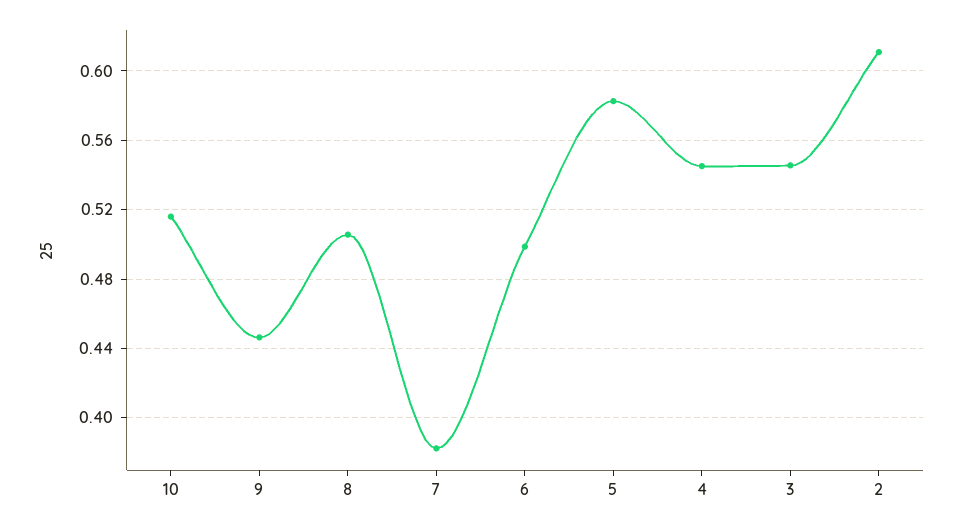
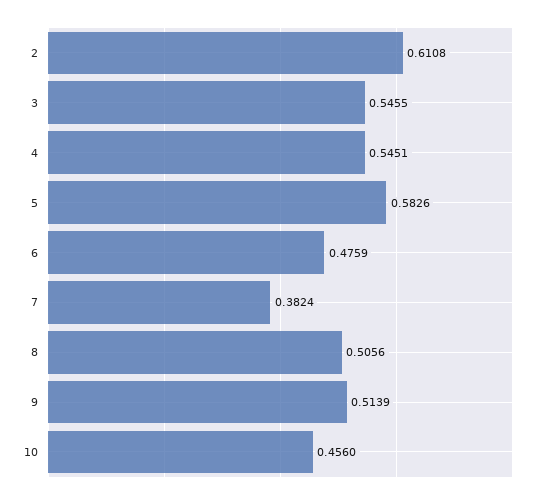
10: 0.515 -> 0.456
9: 0.445 -> 0.5139
6: 0.5 -> 0.4759

